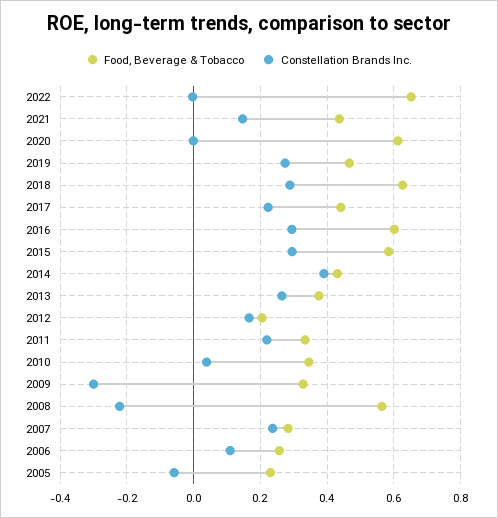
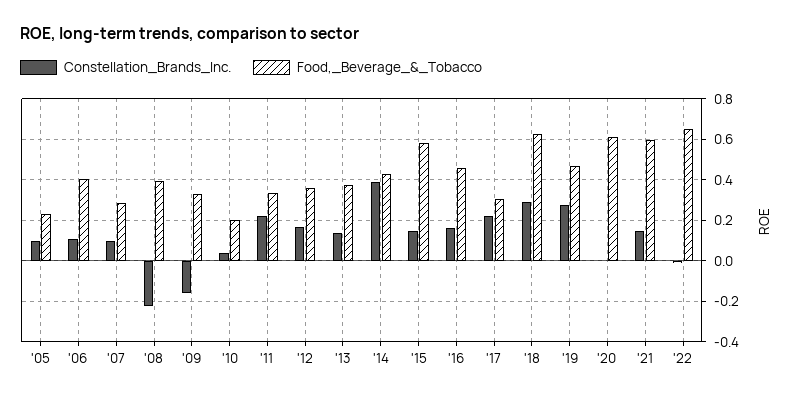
Food, Beverage & Tobacco, 2021: 0.44 -> 0.6
Food, Beverage & Tobacco, 2017: 0.44 -> 0.3
Food, Beverage & Tobacco, 2016: 0.6 -> 0.45
Constellation Brands Inc., 2016: 0.3 -> 0.15
Constellation Brands Inc., 2015: 0.3 -> 0.15
Constellation Brands Inc., 2013: 0.26 -> 0.15
Food, Beverage & Tobacco, 2012: 0.2 -> 0.35
Food, Beverage & Tobacco, 2010: 0.34 -> 0.2
Constellation Brands Inc., 2009: -0.3 -> -0.15
Food, Beverage & Tobacco, 2008: 0.56 -> 0.4
Constellation Brands Inc., 2007: 0.24 -> 0.1
Food, Beverage & Tobacco, 2006: 0.26 -> 0.4
Constellation Brands Inc., 2005: -0.06 -> 0.1

